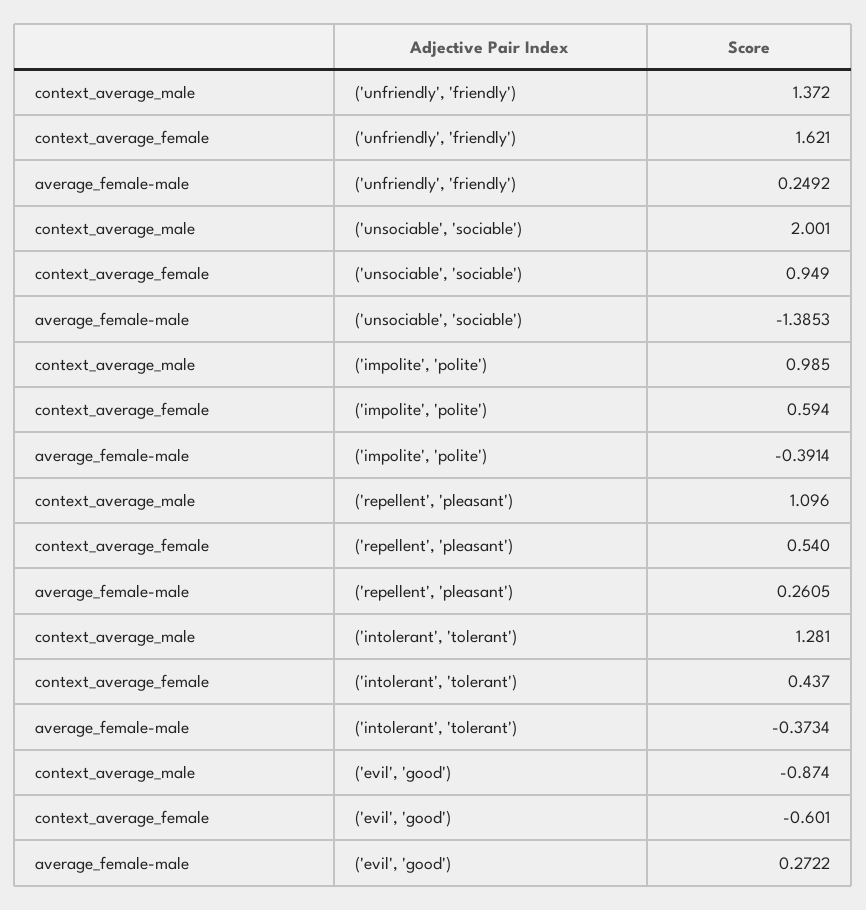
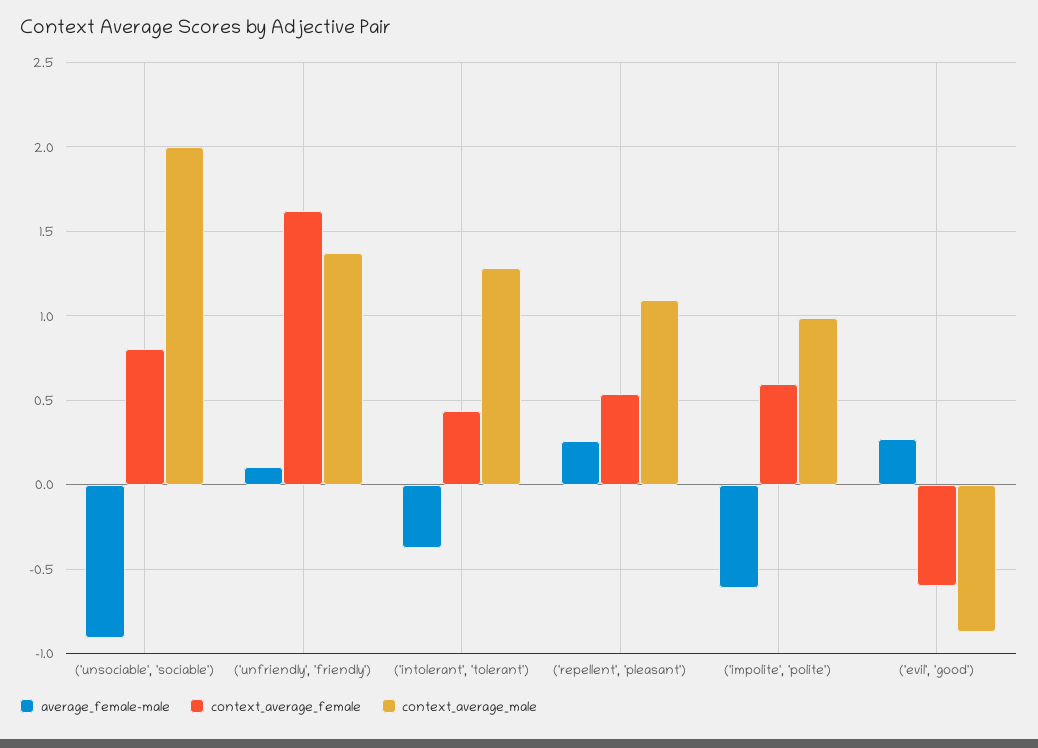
average_female-male, ('unfriendly', 'friendly'): 0.2492 -> 0.1
context_average_female, ('unsociable', 'sociable'): 0.949 -> 0.8
average_female-male, ('unsociable', 'sociable'): -1.3853 -> -0.9
average_female-male, ('impolite', 'polite'): -0.3914 -> -0.6

